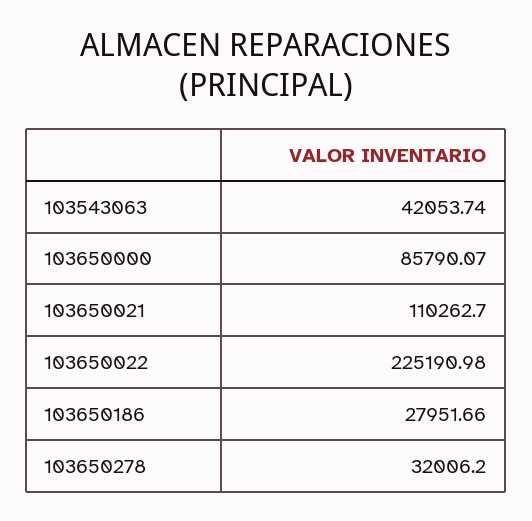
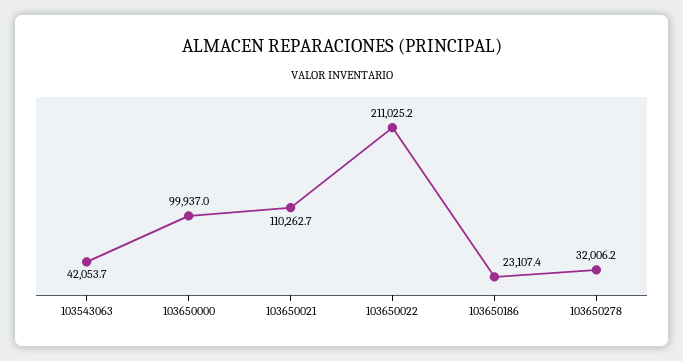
103650000: 85790.07 -> 99937
103650022: 225190.98 -> 211025.2
103650186: 27951.66 -> 23107.4

